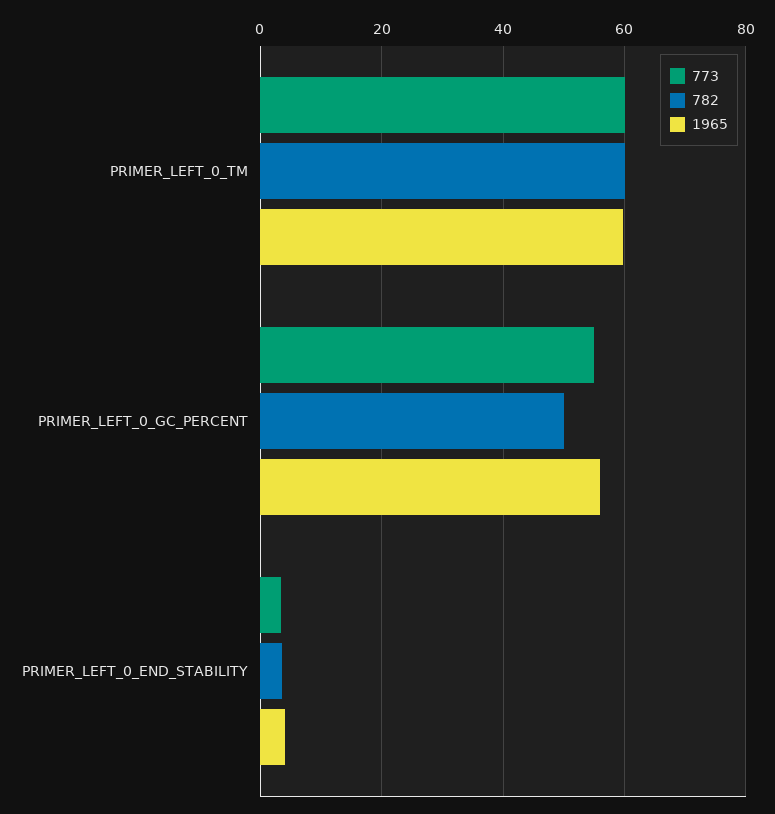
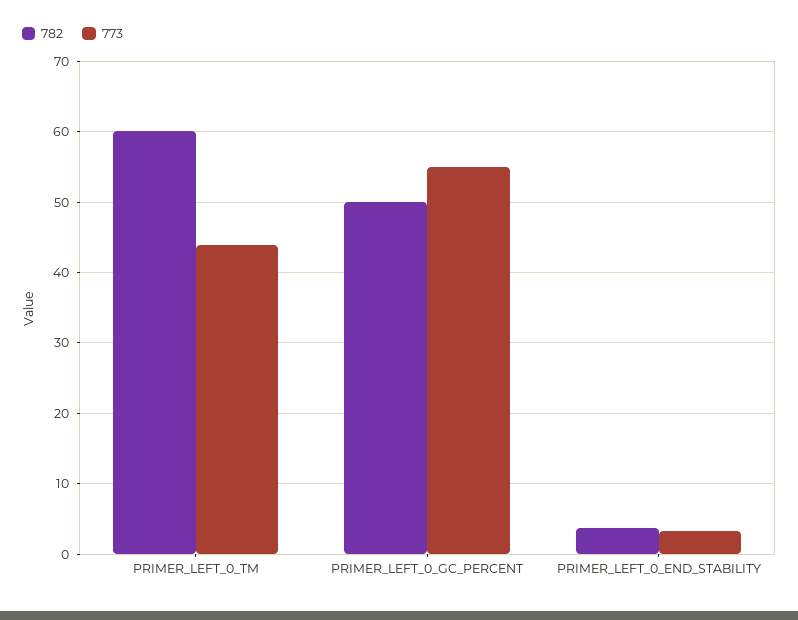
773, PRIMER_LEFT_0_TM: 60 -> 44
1965, PRIMER_LEFT_0_TM: 60 -> none
1965, PRIMER_LEFT_0_GC_PERCENT: 56 -> none
1965, PRIMER_LEFT_0_END_STABILITY: 4 -> none

